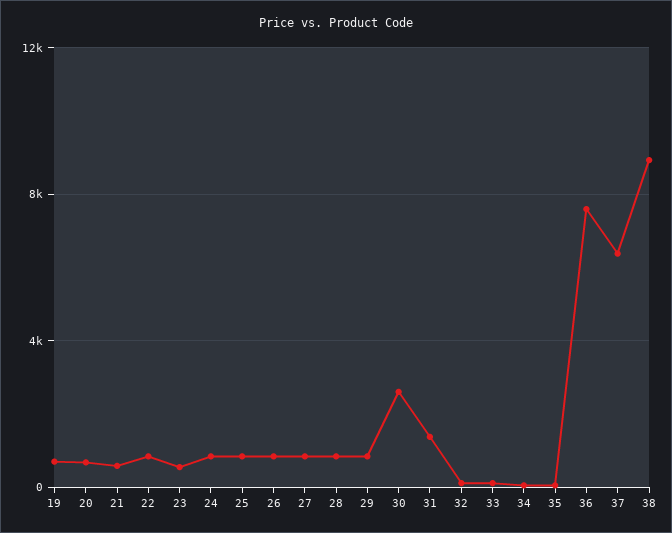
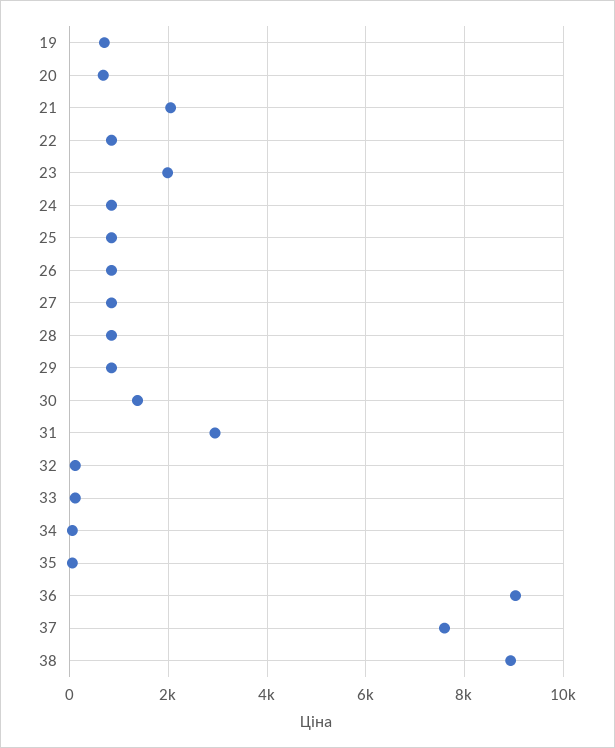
21: 500 -> 2000
23: 500 -> 2000
30: 2500 -> 1400
31: 1500 -> 3000
36: 7500 -> 9000
37: 6500 -> 7600

